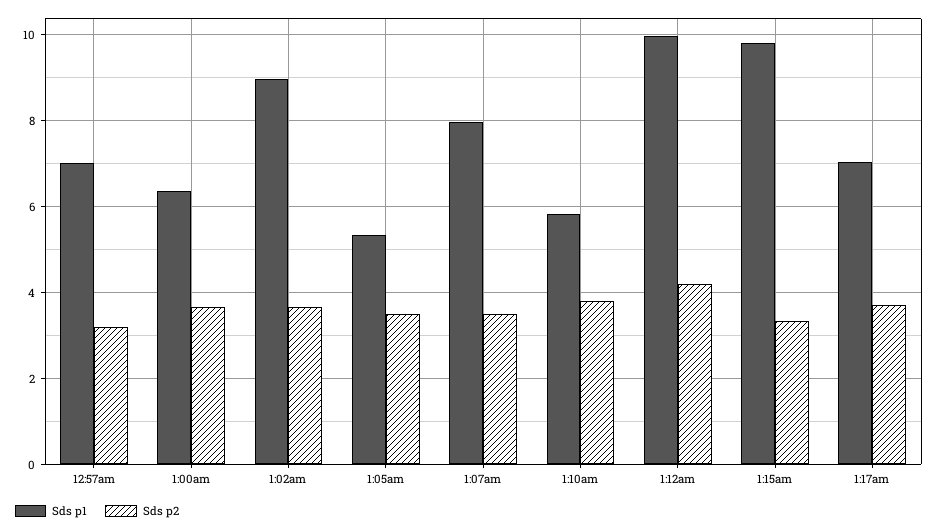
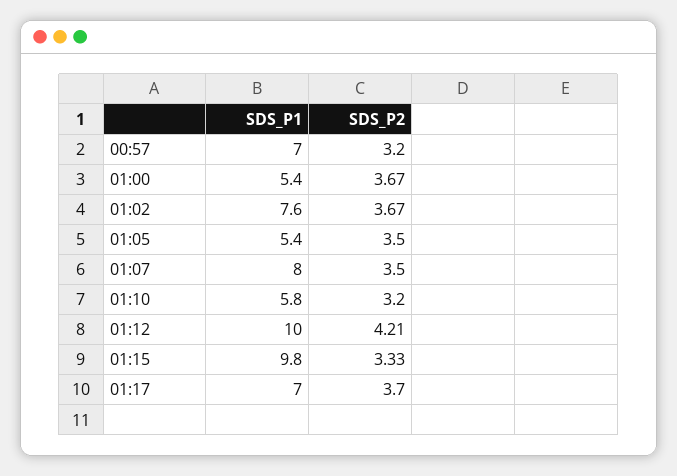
Sds p1, 1:00am: 6.4 -> 5.4
Sds p1, 1:02am: 9 -> 7.6
Sds p2, 1:10am: 3.8 -> 3.2

